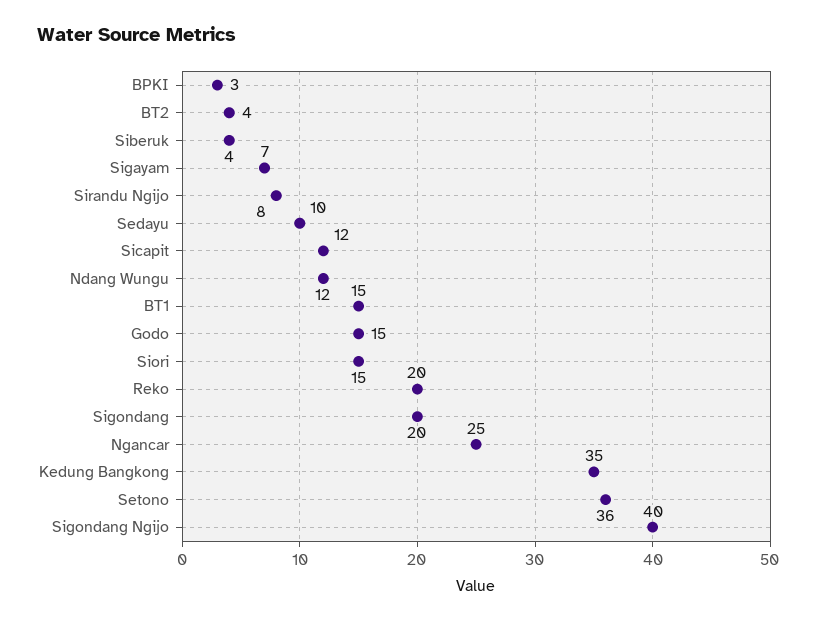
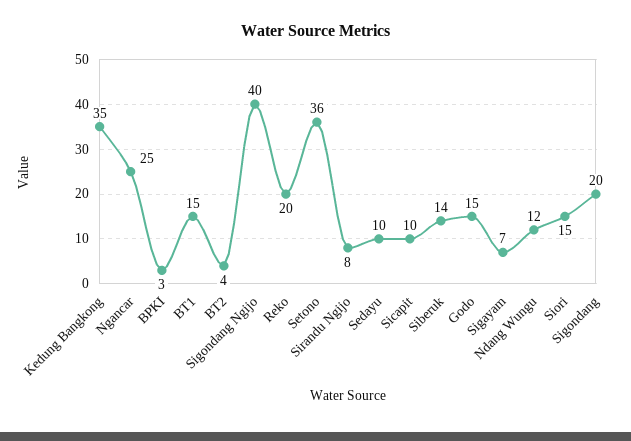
Siberuk: 4 -> 14
Sicapit: 12 -> 10

